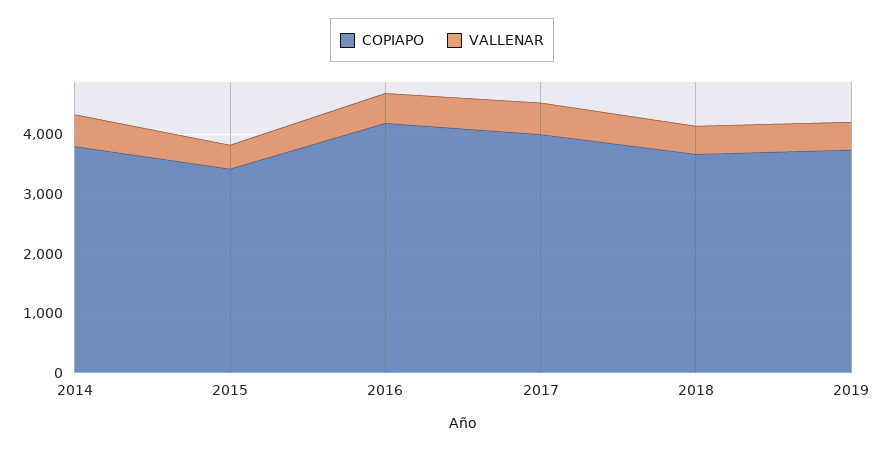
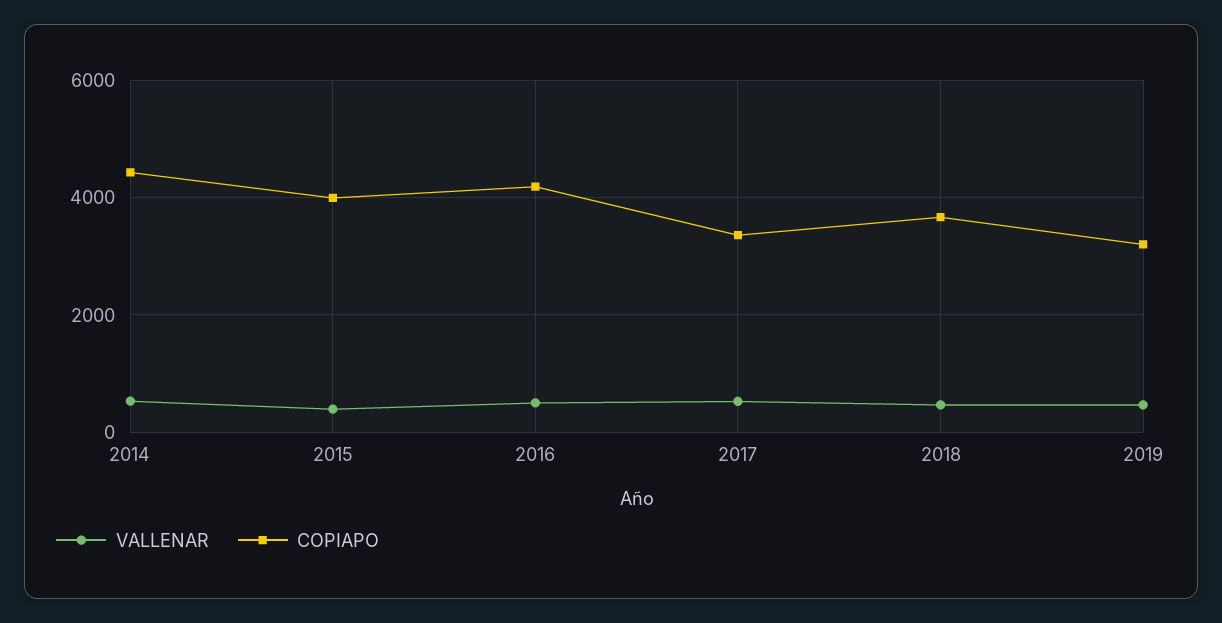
COPIAPO, 2014: 3800 -> 4400
COPIAPO, 2015: 3400 -> 4000
COPIAPO, 2017: 4000 -> 3400
COPIAPO, 2019: 3800 -> 3200

